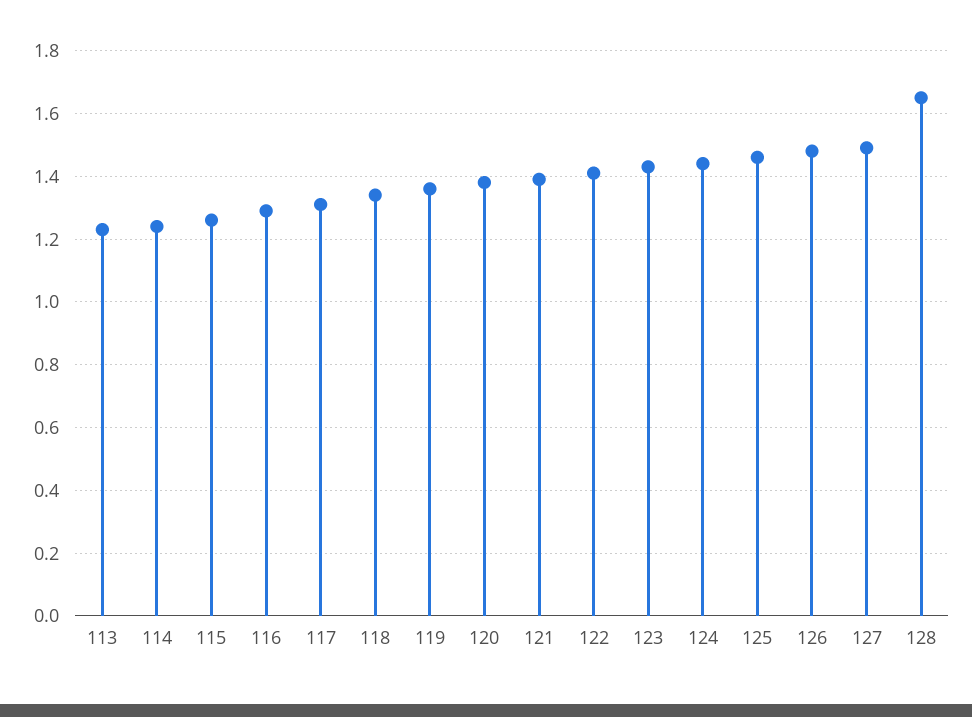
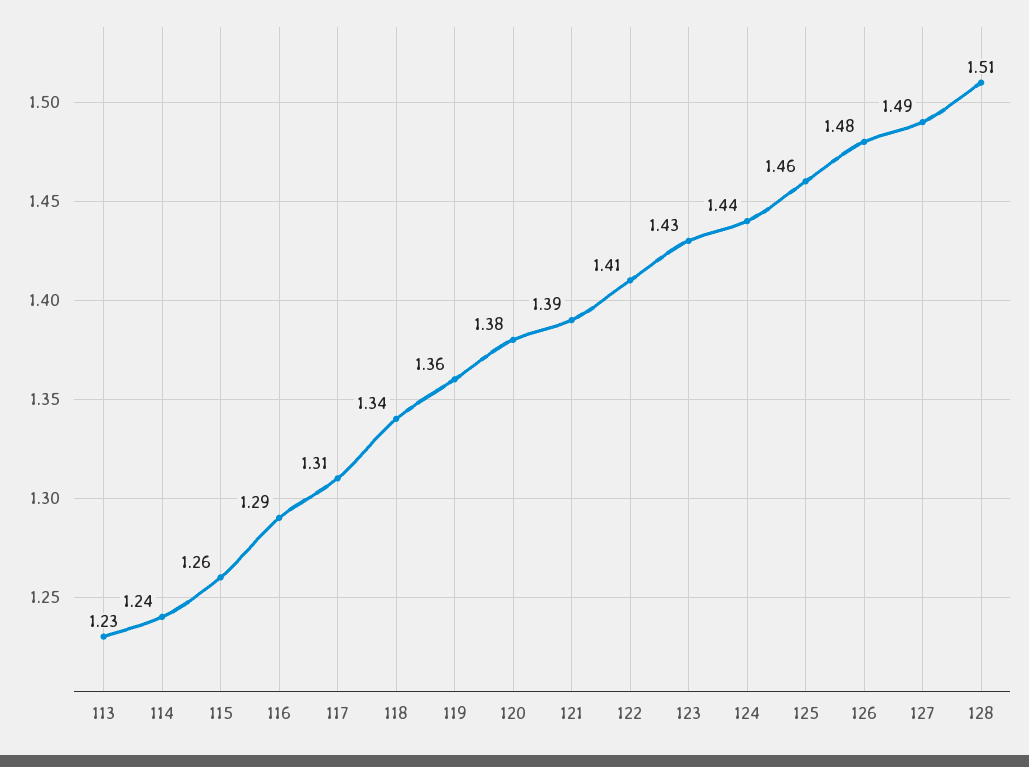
128: 1.65 -> 1.51

